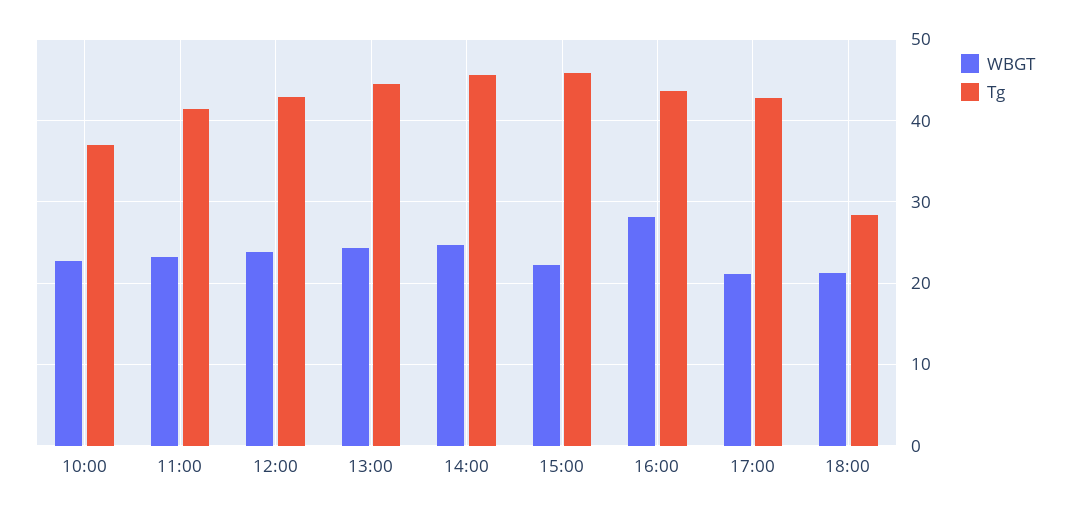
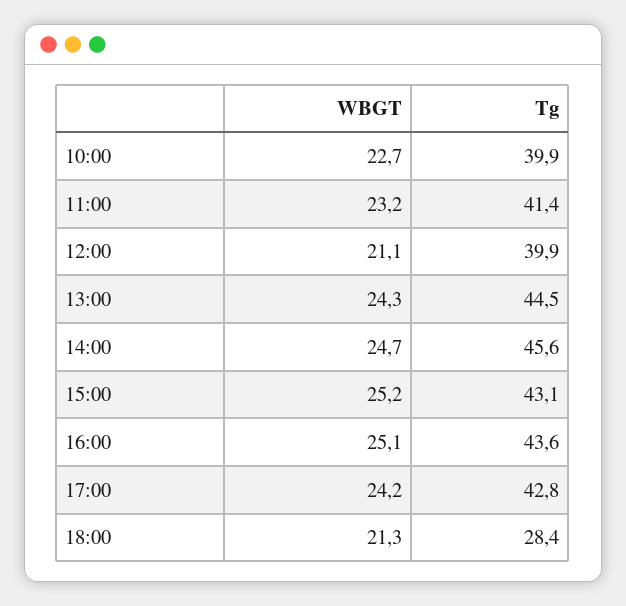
Tg, 10:00: 37 -> 39.9
WBGT, 12:00: 24 -> 21.1
Tg, 12:00: 43 -> 39.9
WBGT, 15:00: 22 -> 25.2
Tg, 15:00: 46 -> 43.1
WBGT, 16:00: 28 -> 25.1
WBGT, 17:00: 21 -> 24.2

